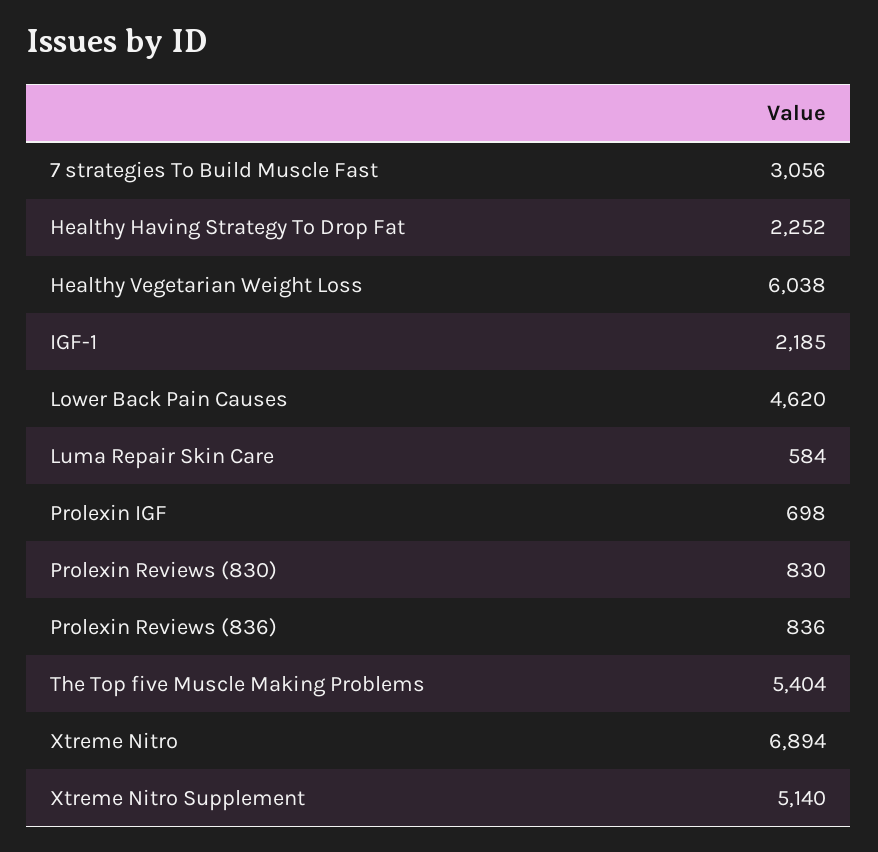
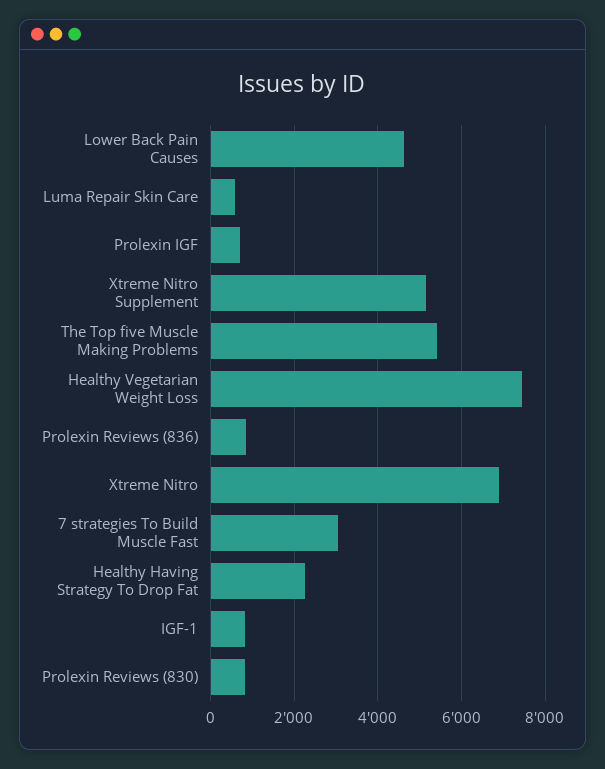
Healthy Vegetarian Weight Loss: 6038 -> 7400
IGF-1: 2185 -> 800

